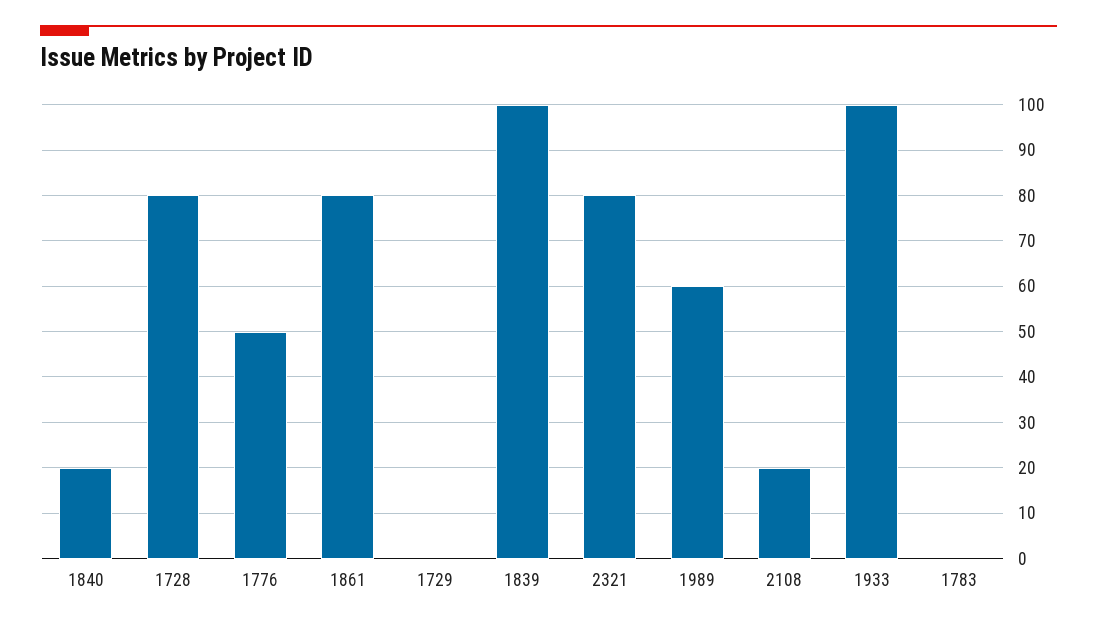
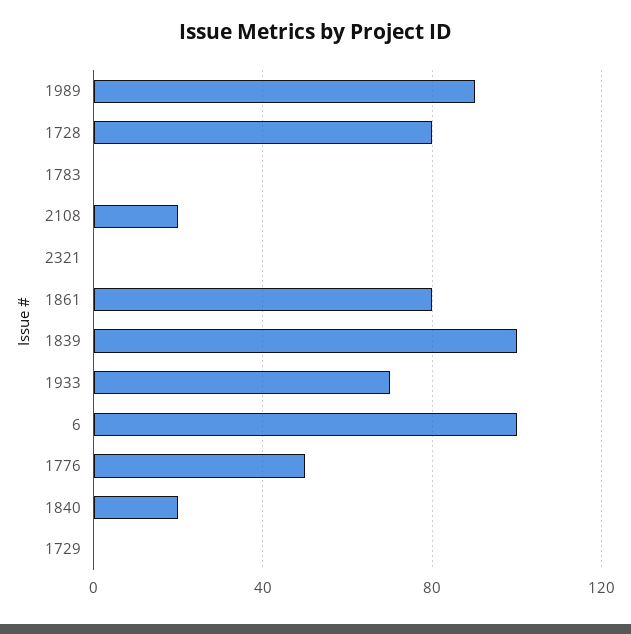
2321: 80 -> 0
1989: 60 -> 90
1933: 100 -> 70
6: none -> 100

